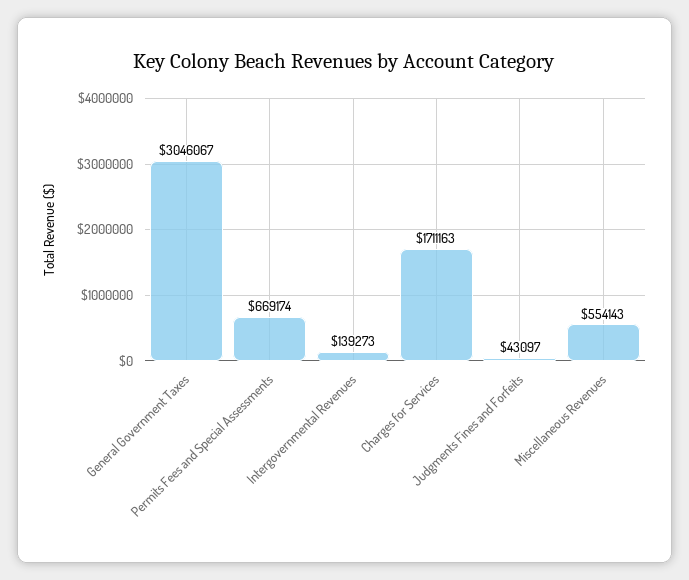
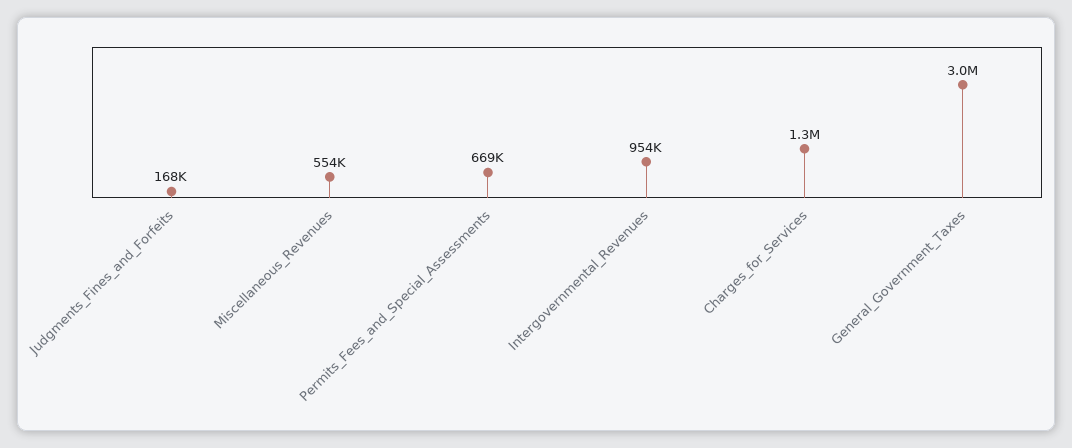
Intergovernmental Revenues: 139273 -> 954000
Charges for Services: 1711163 -> 1300000
Judgments Fines and Forfeits: 43097 -> 168000

